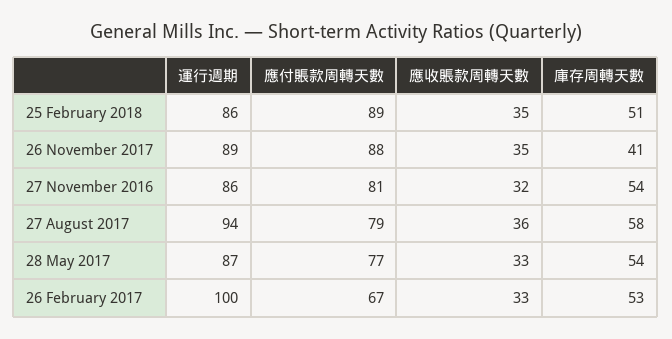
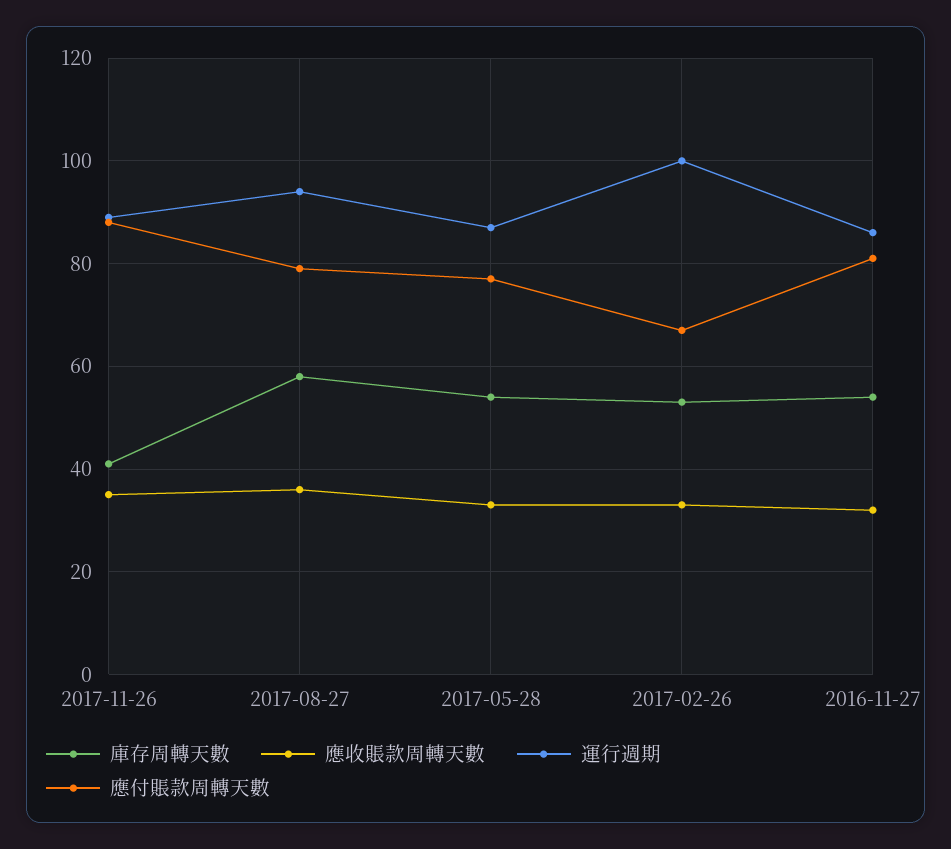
運行週期, 25 February 2018: 86 -> none
應付賬款周轉天數, 25 February 2018: 89 -> none
應收賬款周轉天數, 25 February 2018: 35 -> none
庫存周轉天數, 25 February 2018: 51 -> none

